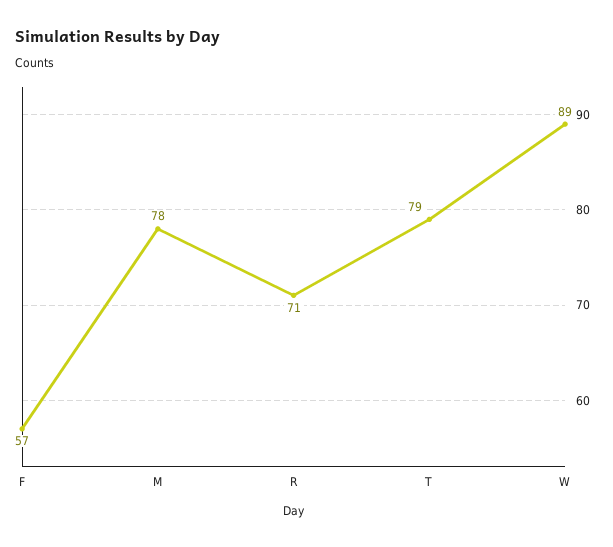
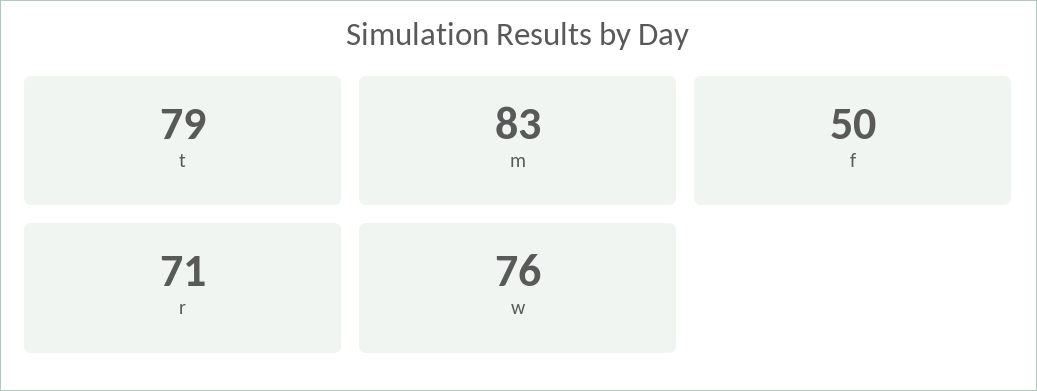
F: 57 -> 50
M: 78 -> 83
W: 89 -> 76

